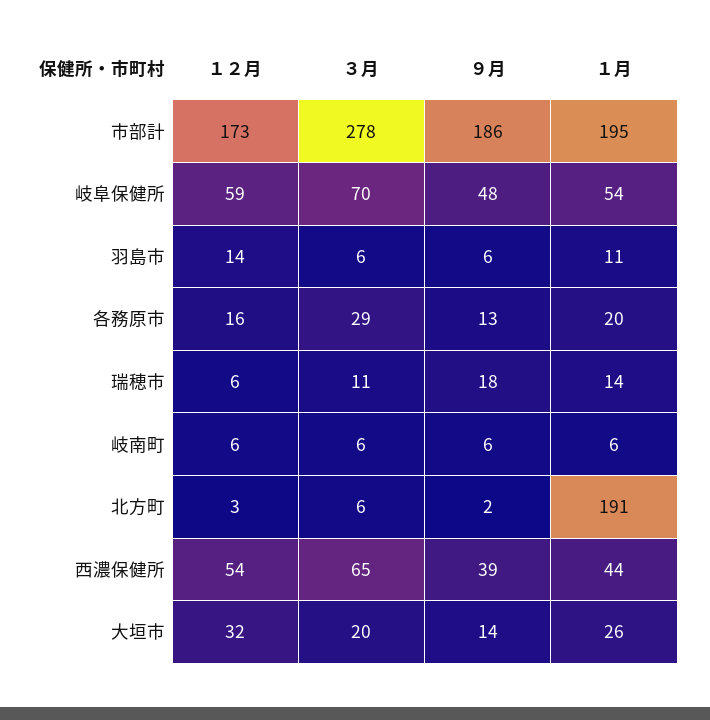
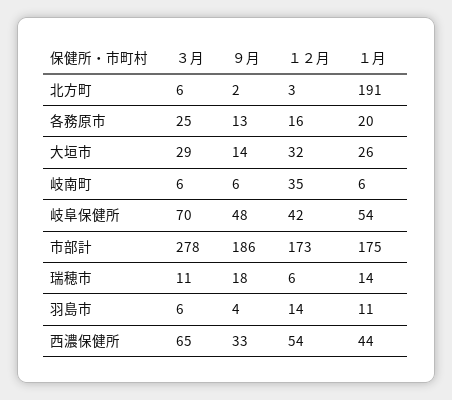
１月, 市部計: 195 -> 175
１２月, 岐阜保健所: 59 -> 42
９月, 羽島市: 6 -> 4
３月, 各務原市: 29 -> 25
１２月, 岐南町: 6 -> 35
９月, 西濃保健所: 39 -> 33
３月, 大垣市: 20 -> 29

